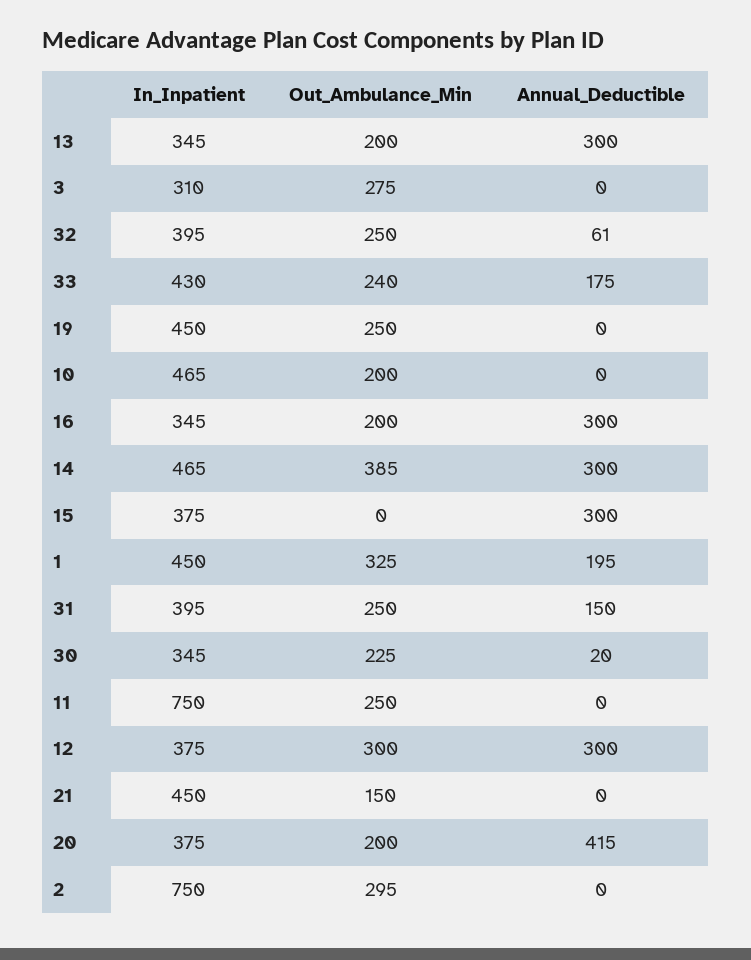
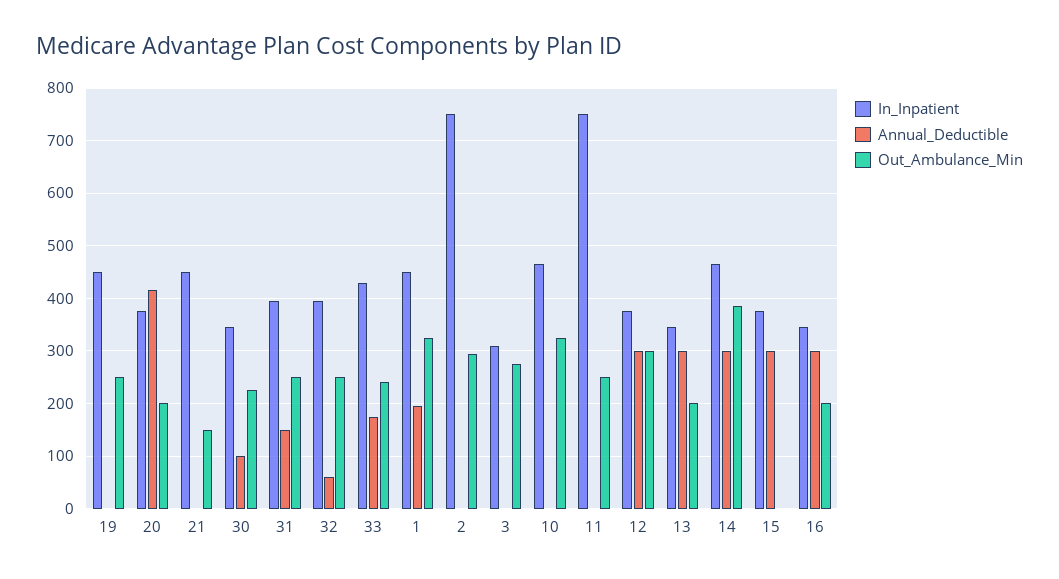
Out_Ambulance_Min, 10: 200 -> 320
Annual_Deductible, 30: 20 -> 100

